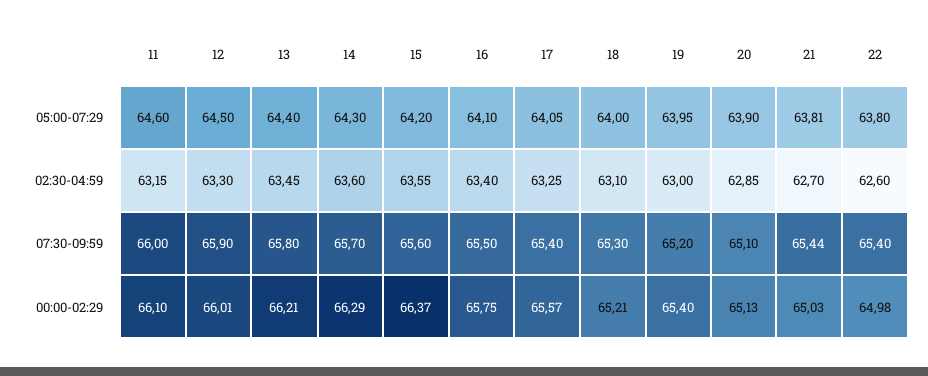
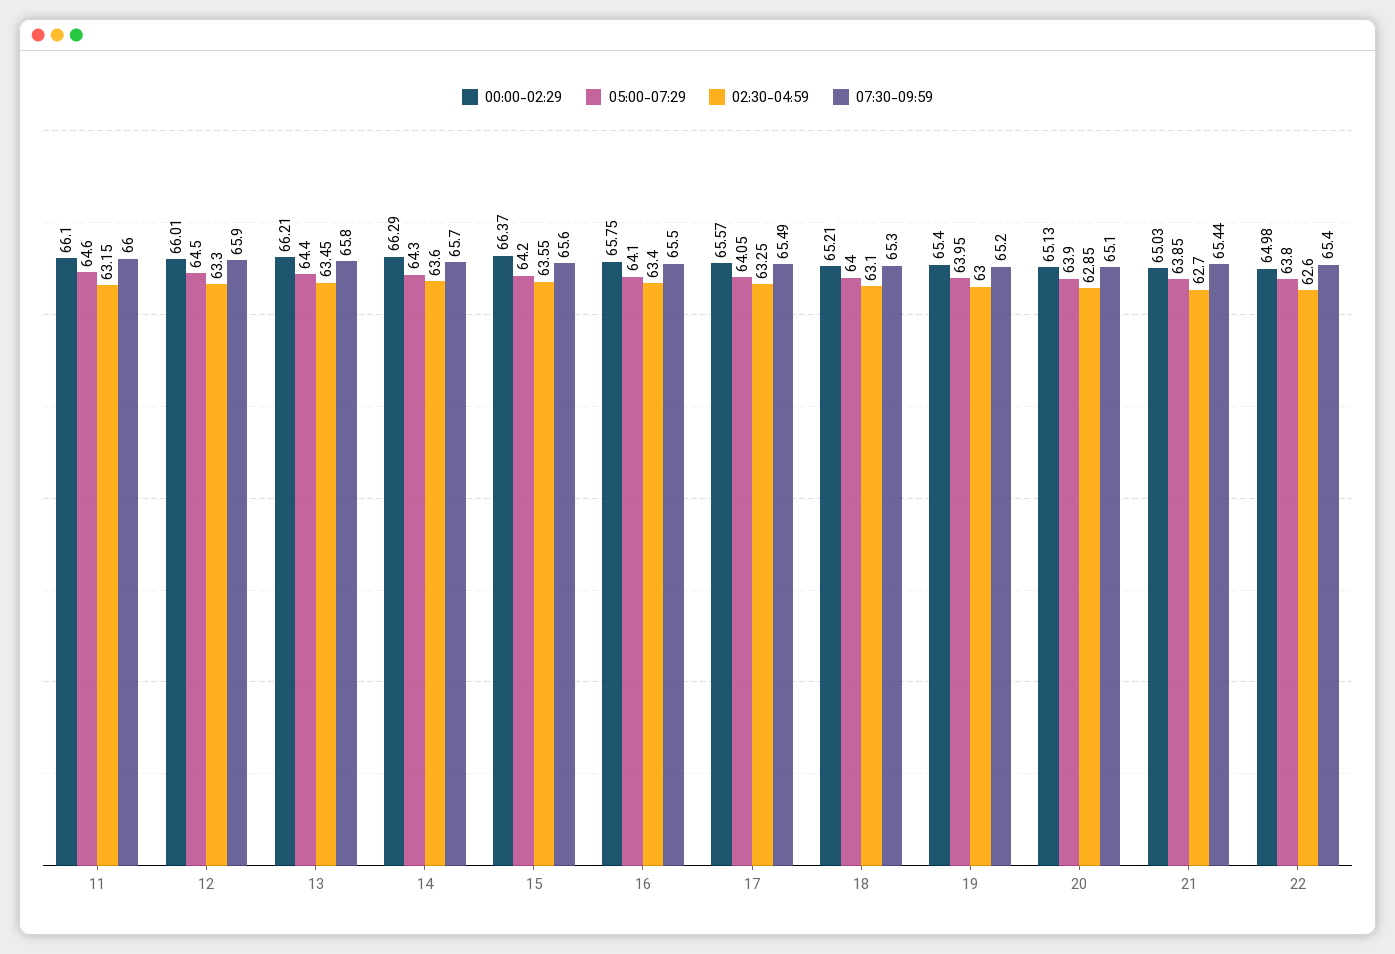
05:00-07:29, 21: 63.81 -> 63.85
07:30-09:59, 17: 65.4 -> 65.49

